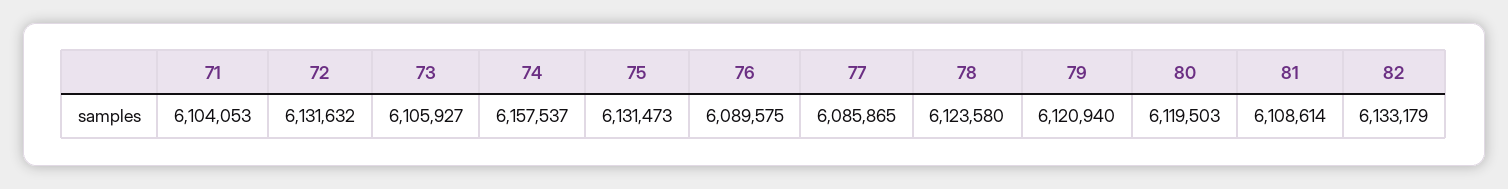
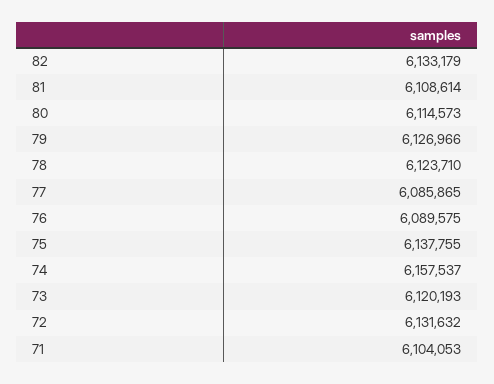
73: 6105927 -> 6120193
75: 6131473 -> 6137755
78: 6123580 -> 6123710
79: 6120940 -> 6126966
80: 6119503 -> 6114573

